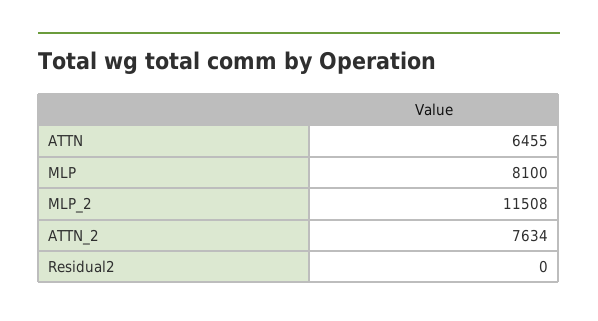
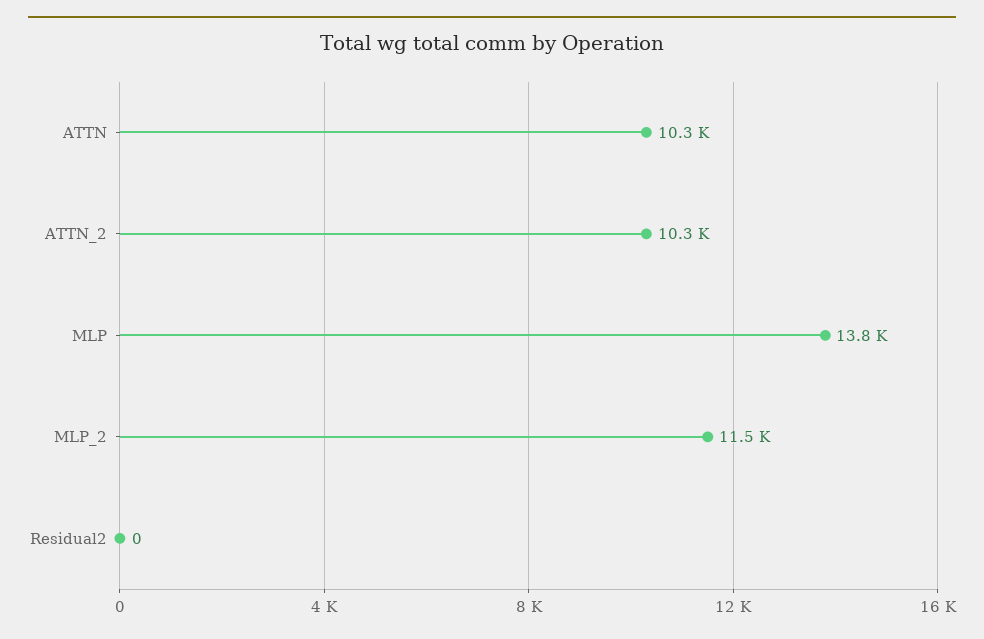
ATTN: 6455 -> 10300
MLP: 8100 -> 13800
ATTN_2: 7634 -> 10300

